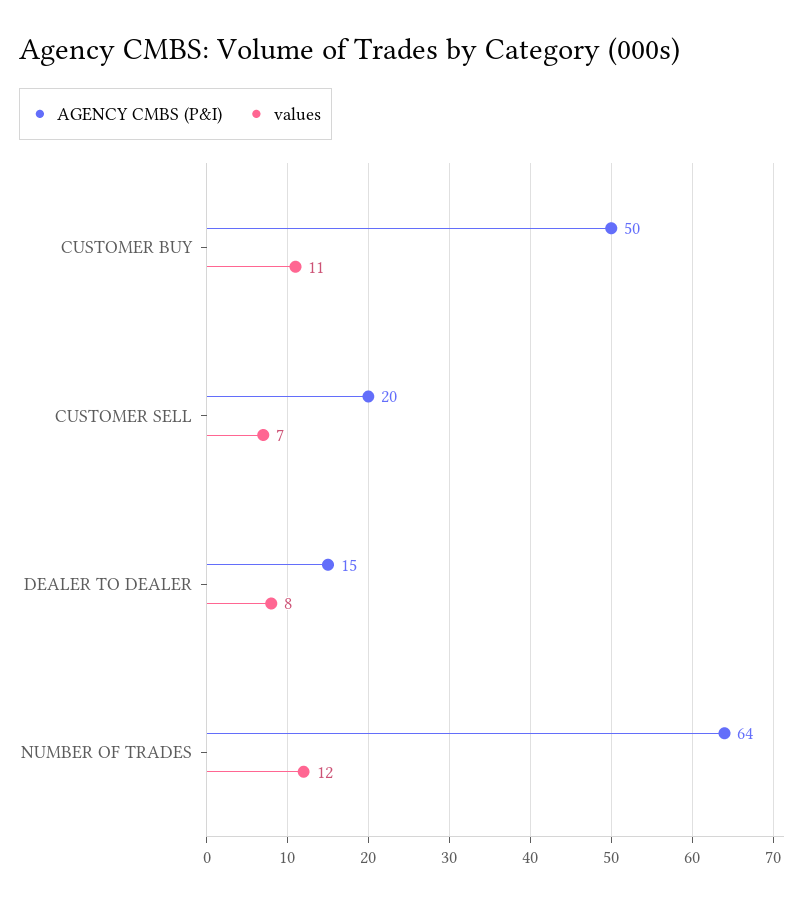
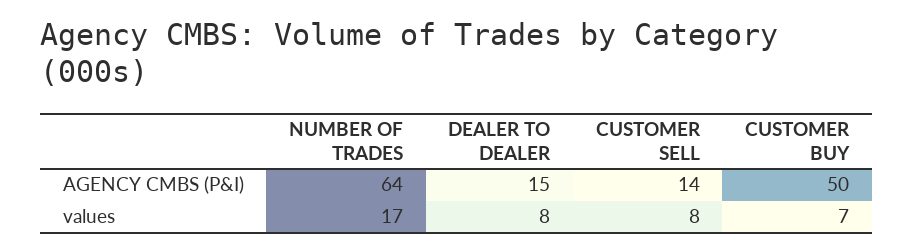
values, CUSTOMER BUY: 11 -> 7
AGENCY CMBS (P&I), CUSTOMER SELL: 20 -> 14
values, CUSTOMER SELL: 7 -> 8
values, NUMBER OF TRADES: 12 -> 17

